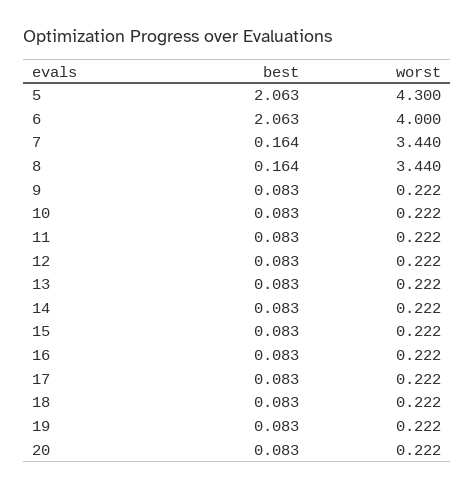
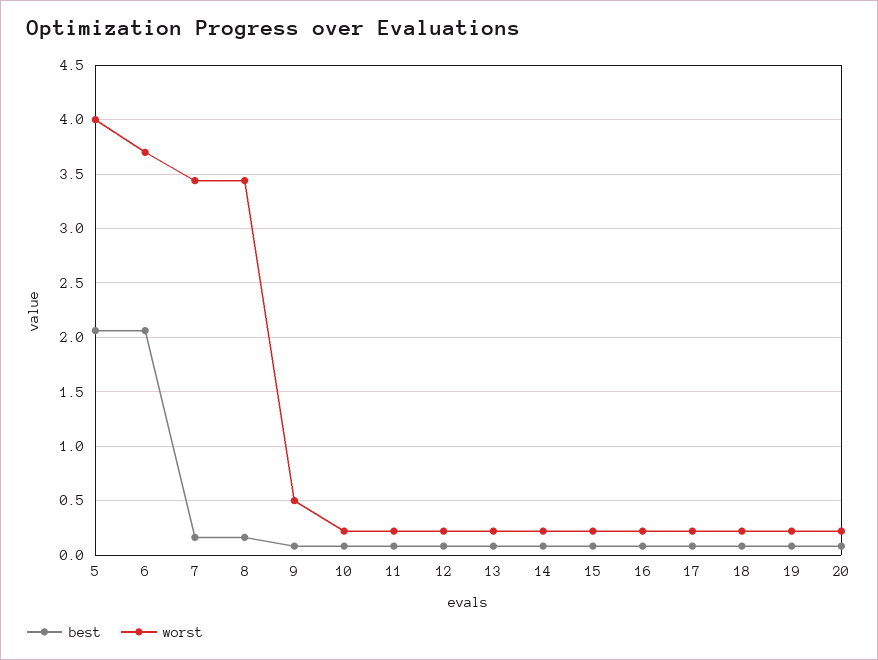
worst, 5: 4.3 -> 4
worst, 6: 4 -> 3.7
worst, 9: 0.222 -> 0.5

